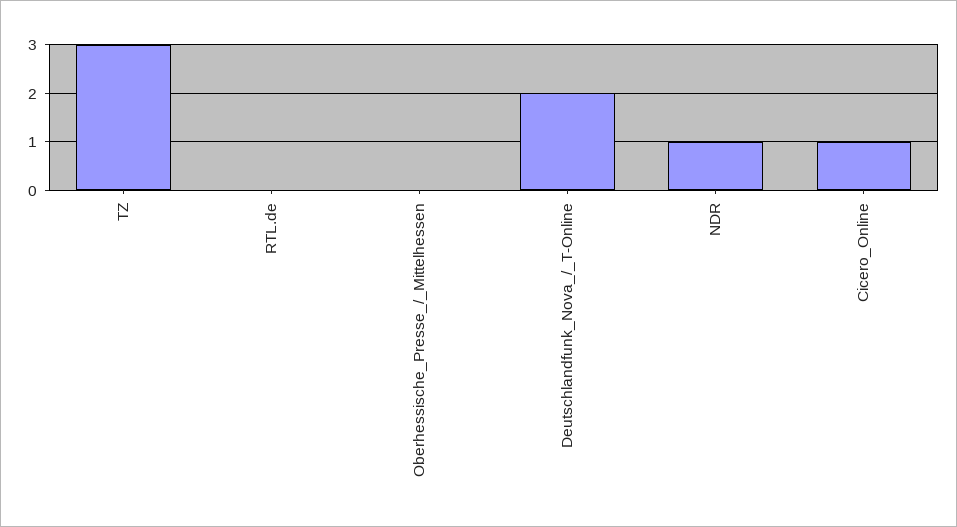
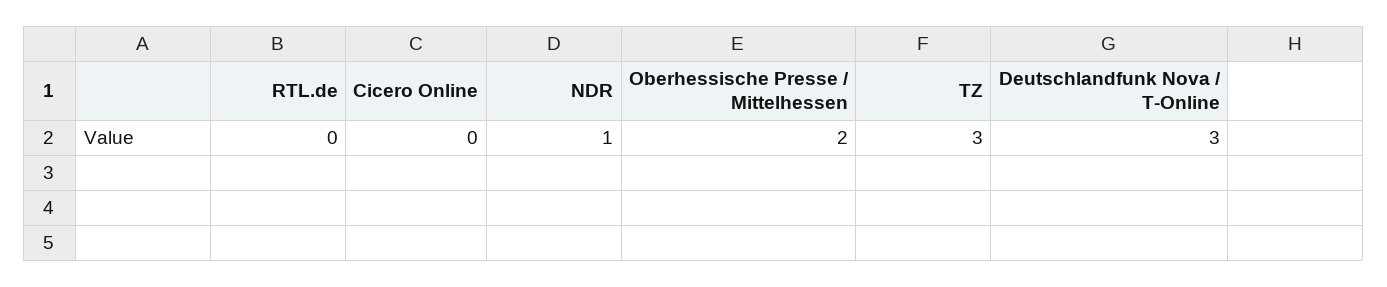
Oberhessische_Presse_/_Mittelhessen: 0 -> 2
Deutschlandfunk_Nova_/_T-Online: 2 -> 3
Cicero_Online: 1 -> 0

